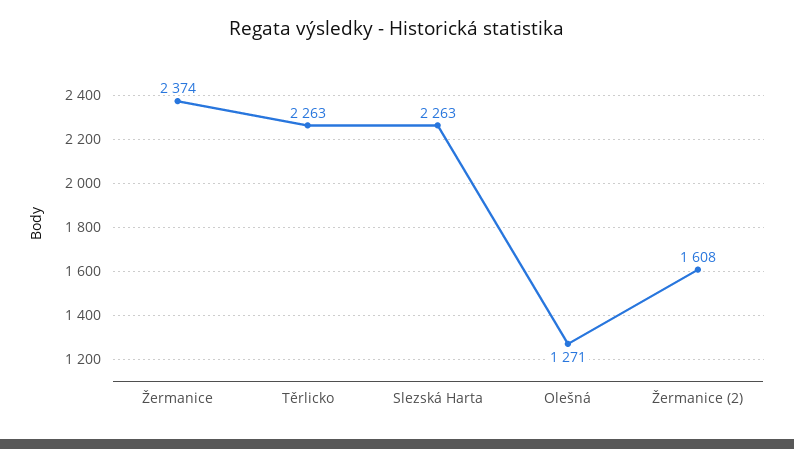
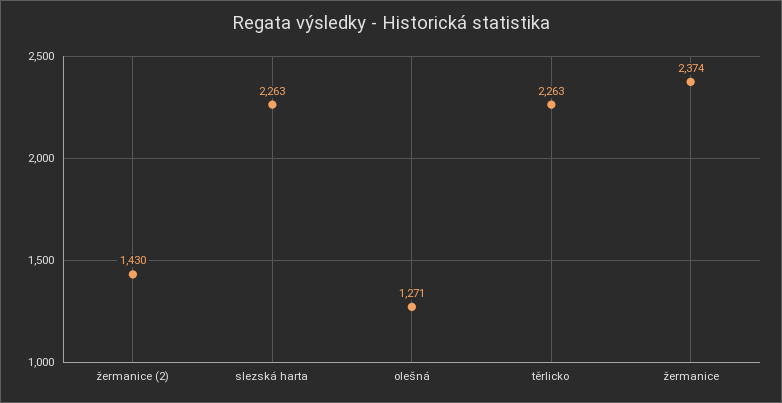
Žermanice (2): 1608 -> 1430

